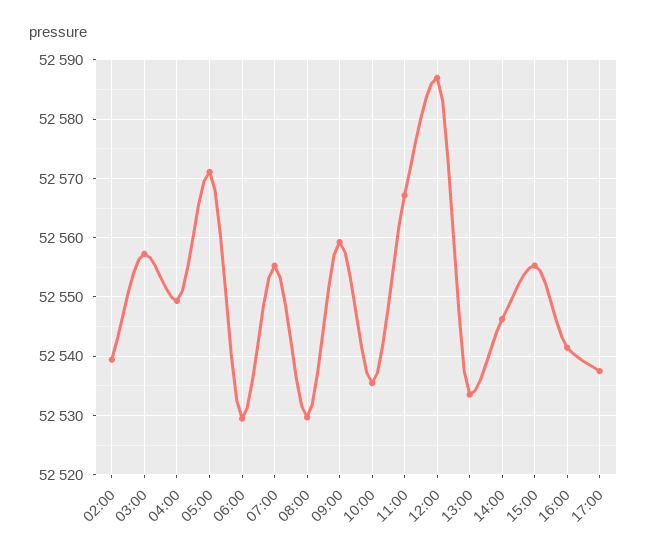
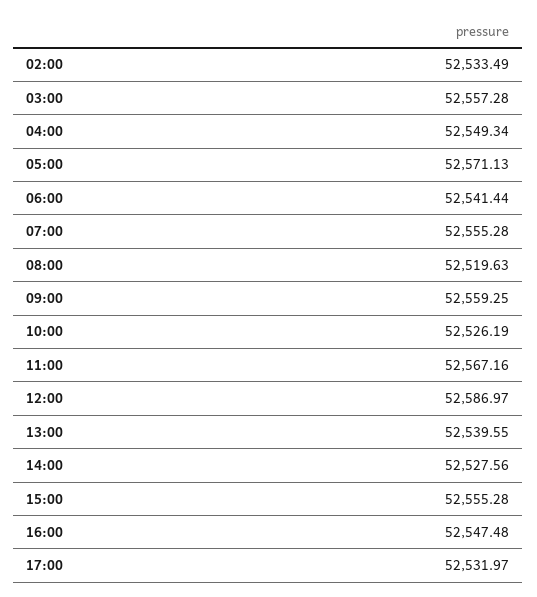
02:00: 52540 -> 52533.49
06:00: 52530 -> 52541.44
08:00: 52530 -> 52519.63
10:00: 52536 -> 52526.19
13:00: 52534 -> 52539.55
14:00: 52546 -> 52527.56
16:00: 52542 -> 52547.48
17:00: 52538 -> 52531.97

